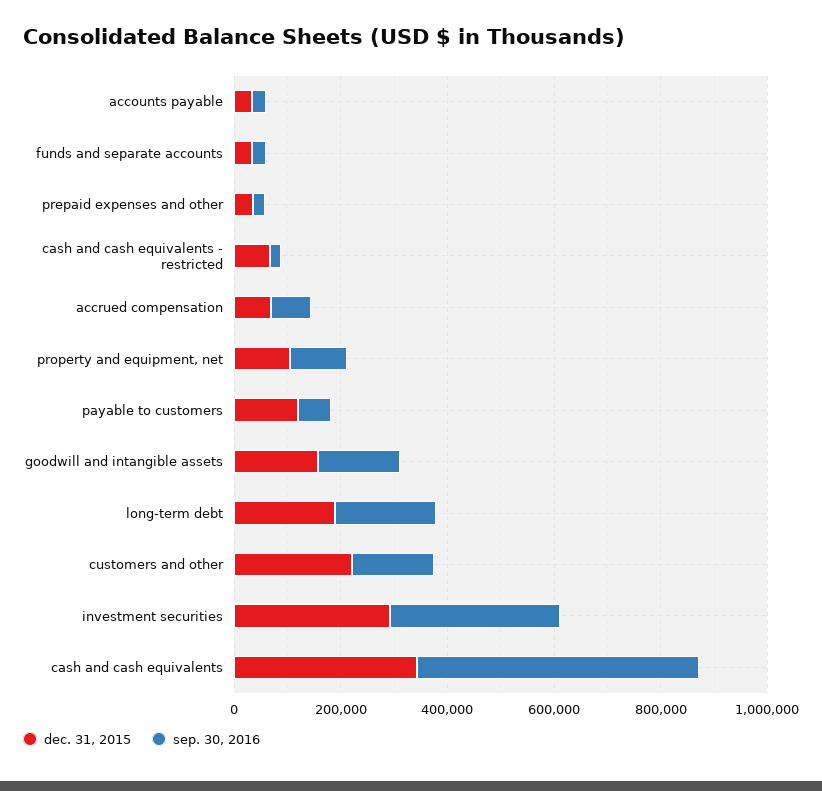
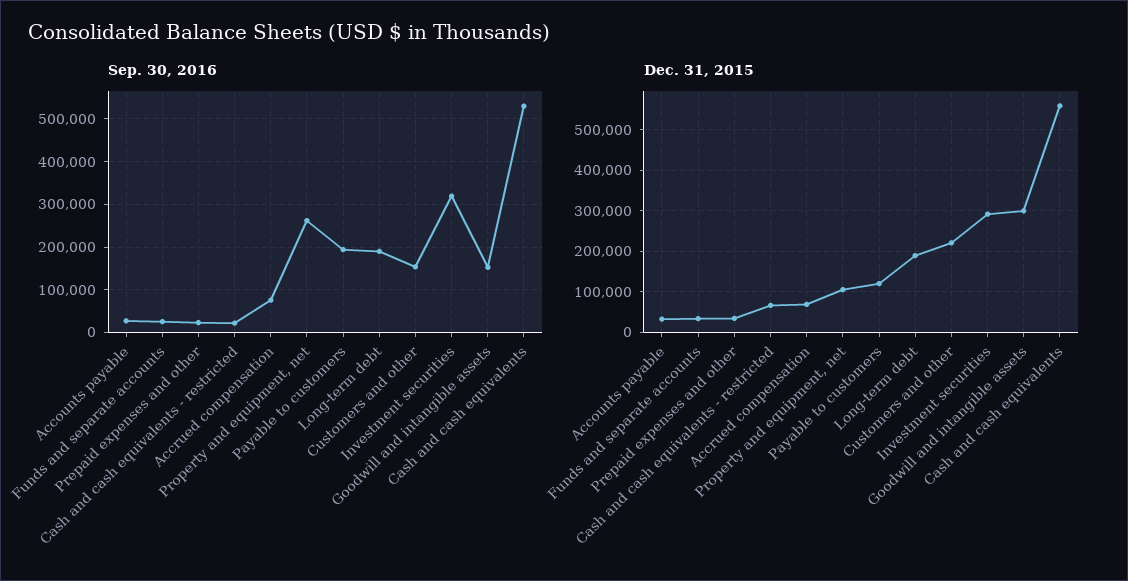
sep. 30, 2016, property and equipment, net: 100000 -> 260000
sep. 30, 2016, payable to customers: 50000 -> 200000
dec. 31, 2015, goodwill and intangible assets: 150000 -> 300000
dec. 31, 2015, cash and cash equivalents: 350000 -> 560000

